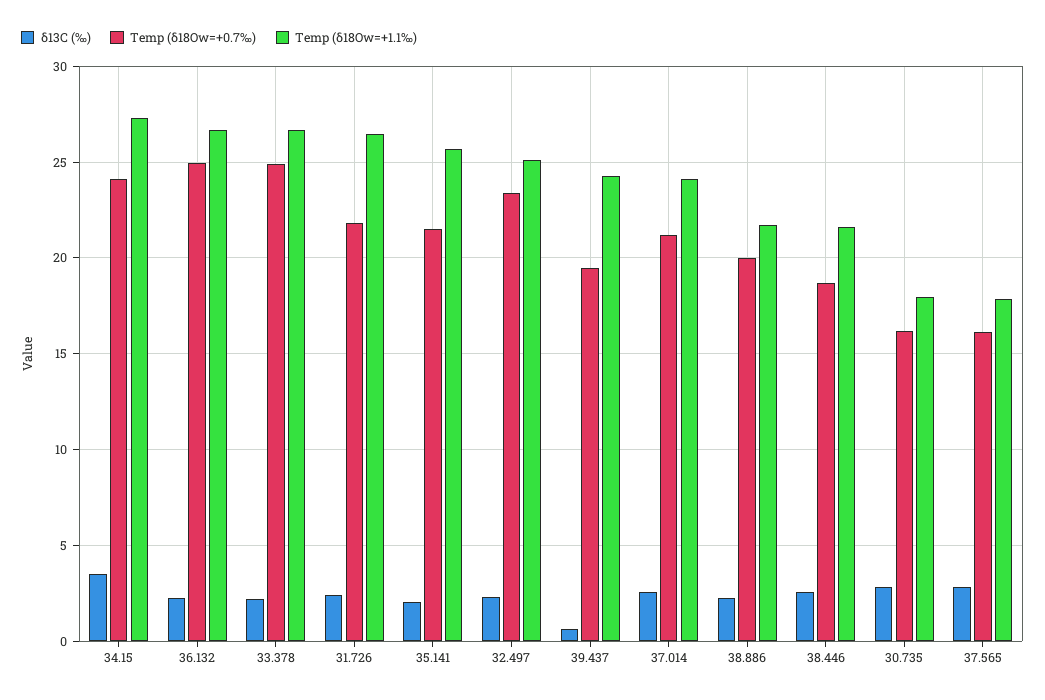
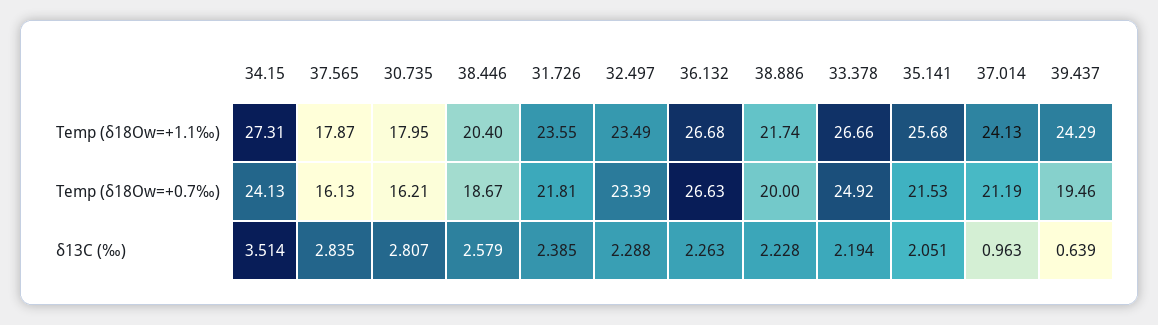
Temp (δ18Ow=+0.7‰), 36.132: 25 -> 26.63
Temp (δ18Ow=+1.1‰), 31.726: 26.5 -> 23.55
Temp (δ18Ow=+1.1‰), 32.497: 25 -> 23.49
δ13C (‰), 37.014: 2.5 -> 0.963
Temp (δ18Ow=+1.1‰), 38.446: 21.5 -> 20.4

